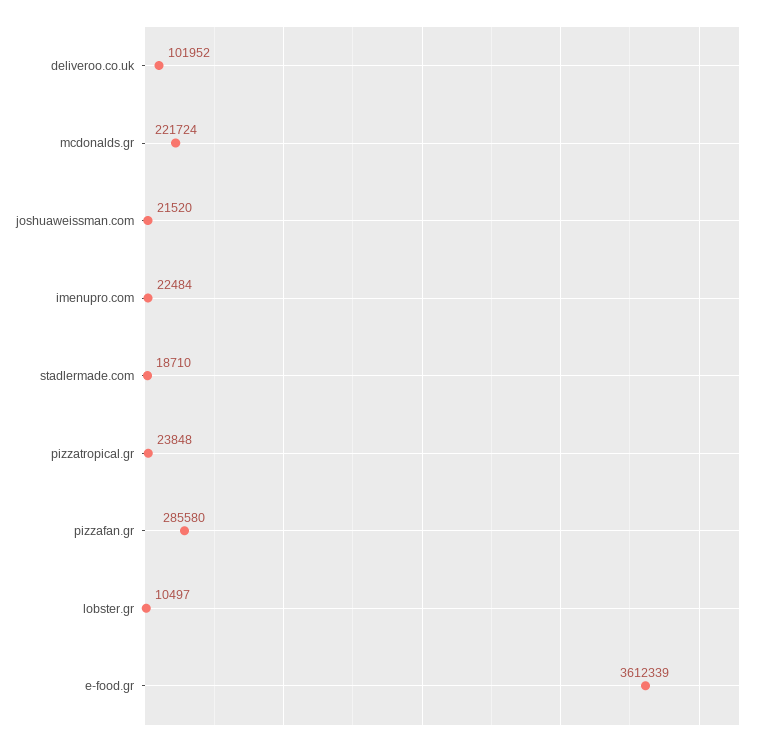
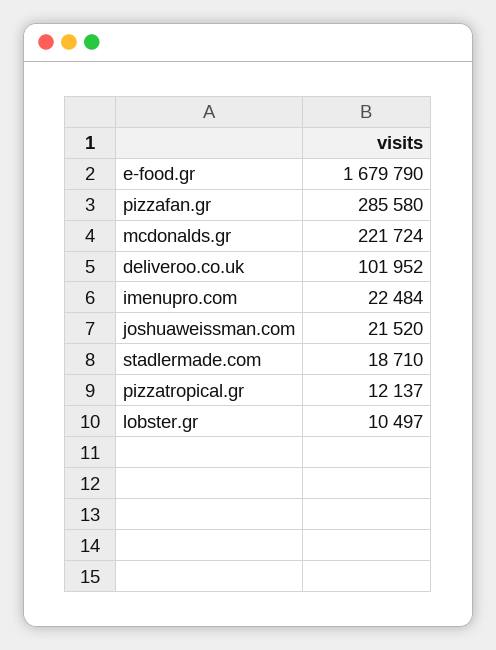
pizzatropical.gr: 23848 -> 12137
e-food.gr: 3612339 -> 1679790

